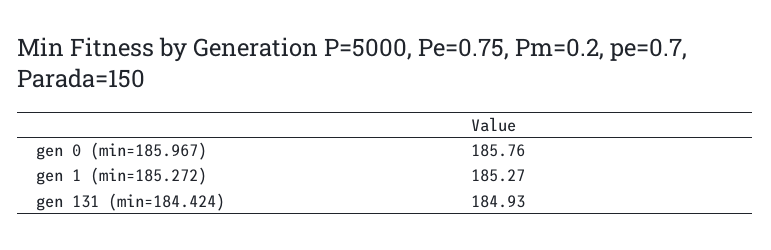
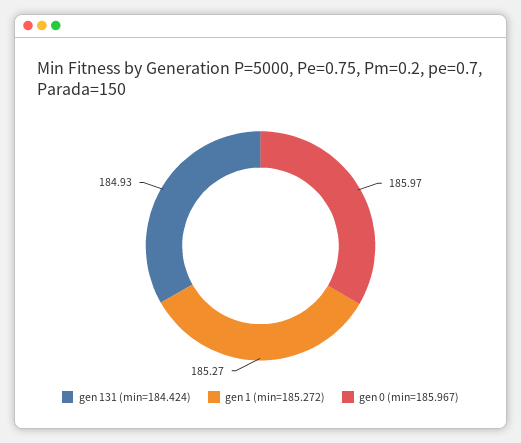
gen 0 (min=185.967): 185.76 -> 185.97

